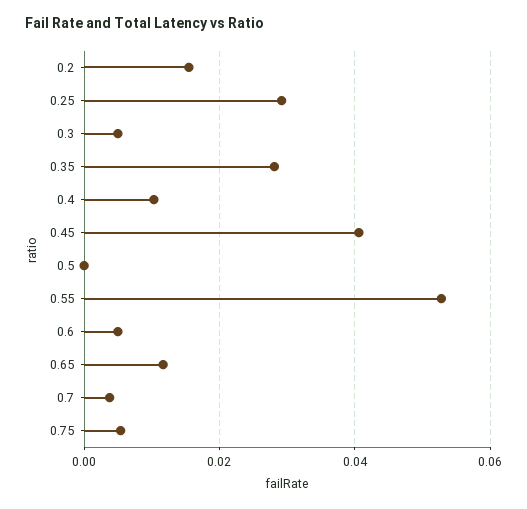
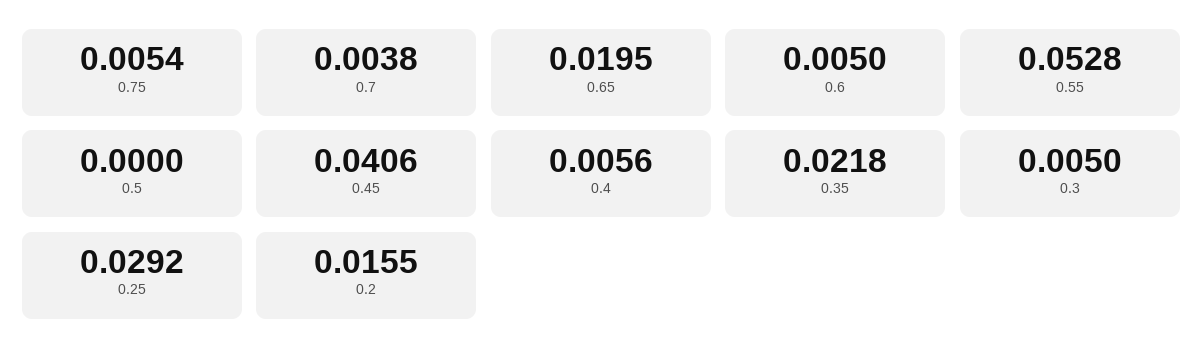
0.35: 0.028 -> 0.0218
0.4: 0.01 -> 0.0056
0.65: 0.012 -> 0.0195

